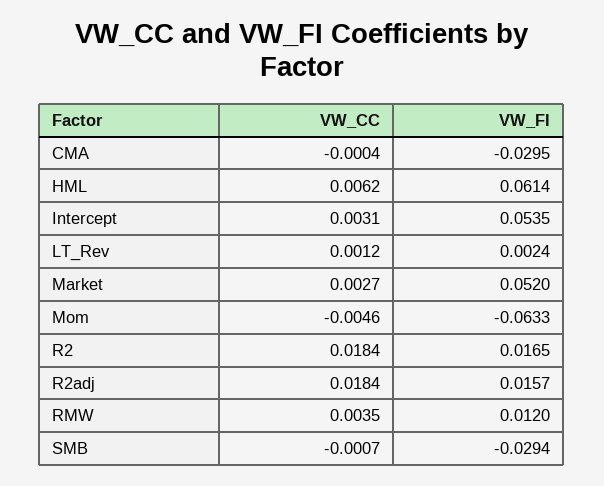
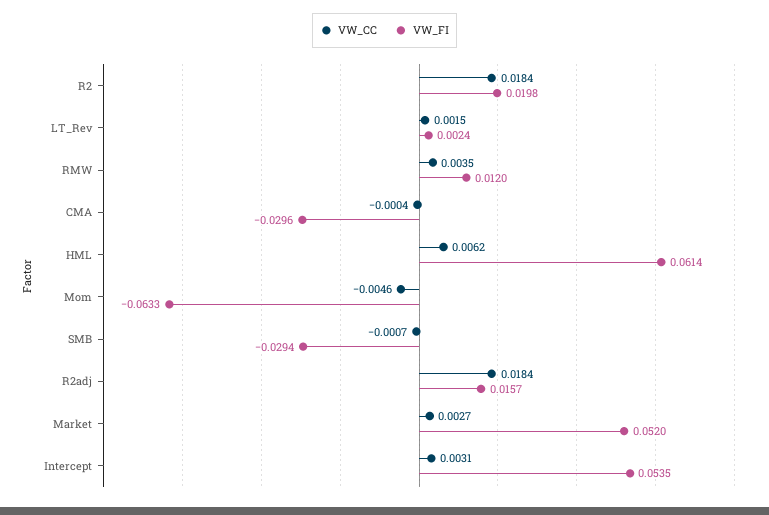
VW_FI, CMA: -0.0295 -> -0.0296
VW_CC, LT_Rev: 0.0012 -> 0.0015
VW_FI, R2: 0.0165 -> 0.0198

